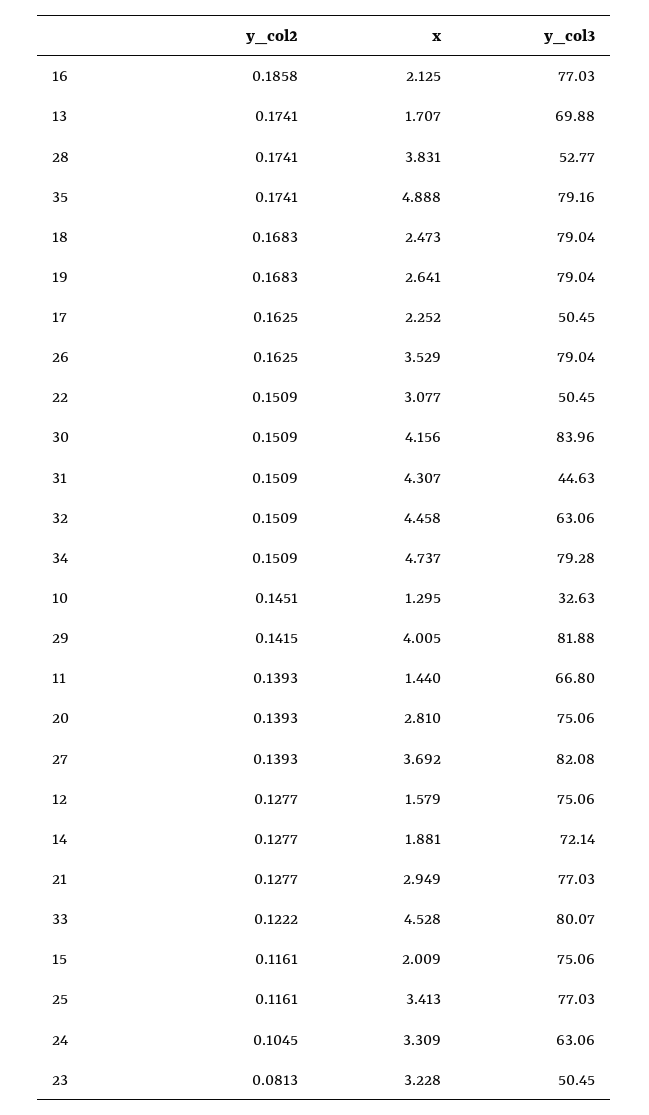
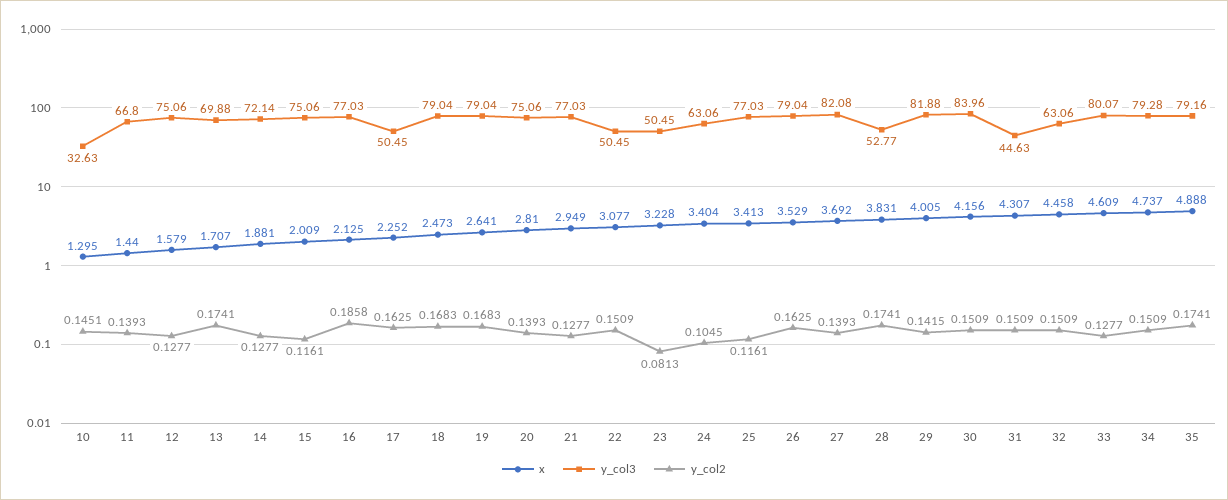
y_col2, 33: 0.1222 -> 0.1277
x, 33: 4.528 -> 4.609
x, 24: 3.309 -> 3.404

